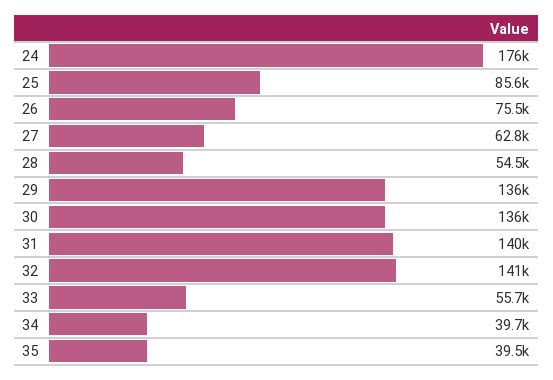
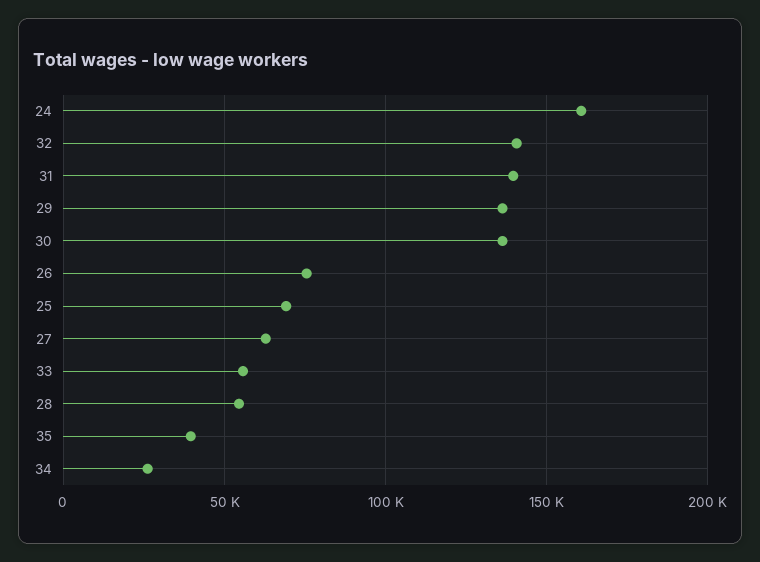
24: 176000 -> 160000
25: 85600 -> 70000
34: 39700 -> 25000

